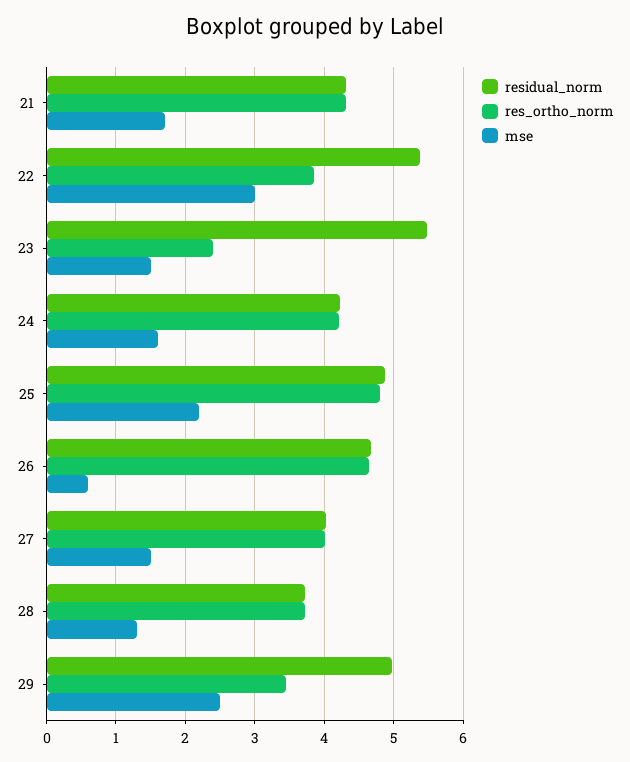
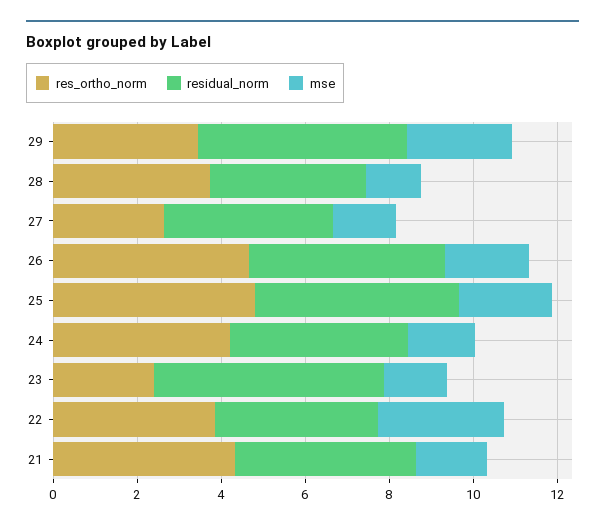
residual_norm, 22: 5.4 -> 4
mse, 26: 0.6 -> 2
res_ortho_norm, 27: 4 -> 2.5

